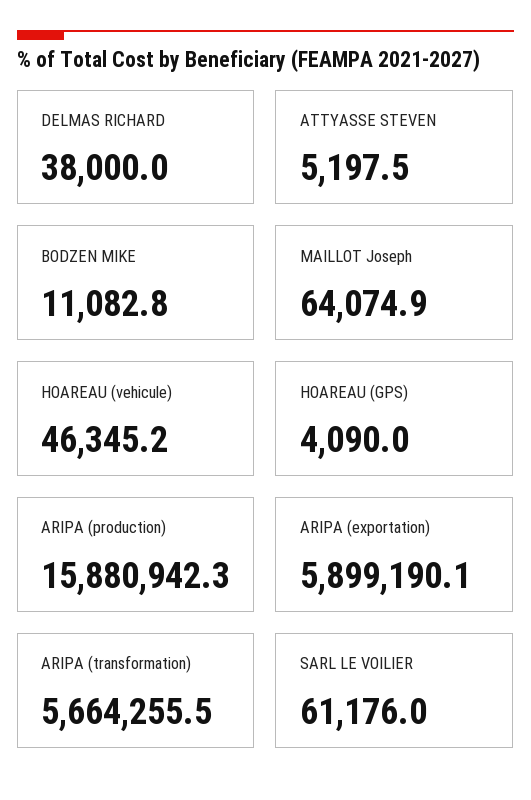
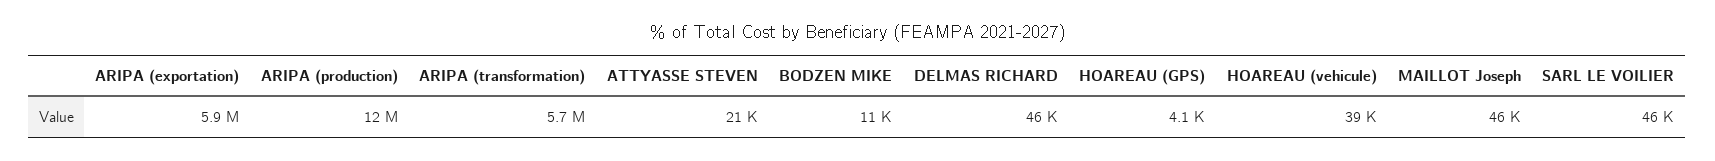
DELMAS RICHARD: 38000 -> 46000
ATTYASSE STEVEN: 5197.5 -> 21000
MAILLOT Joseph: 64074.9 -> 46000
HOAREAU (vehicule): 46345.2 -> 39000
ARIPA (production): 15880942.3 -> 12000000
SARL LE VOILIER: 61176 -> 46000

